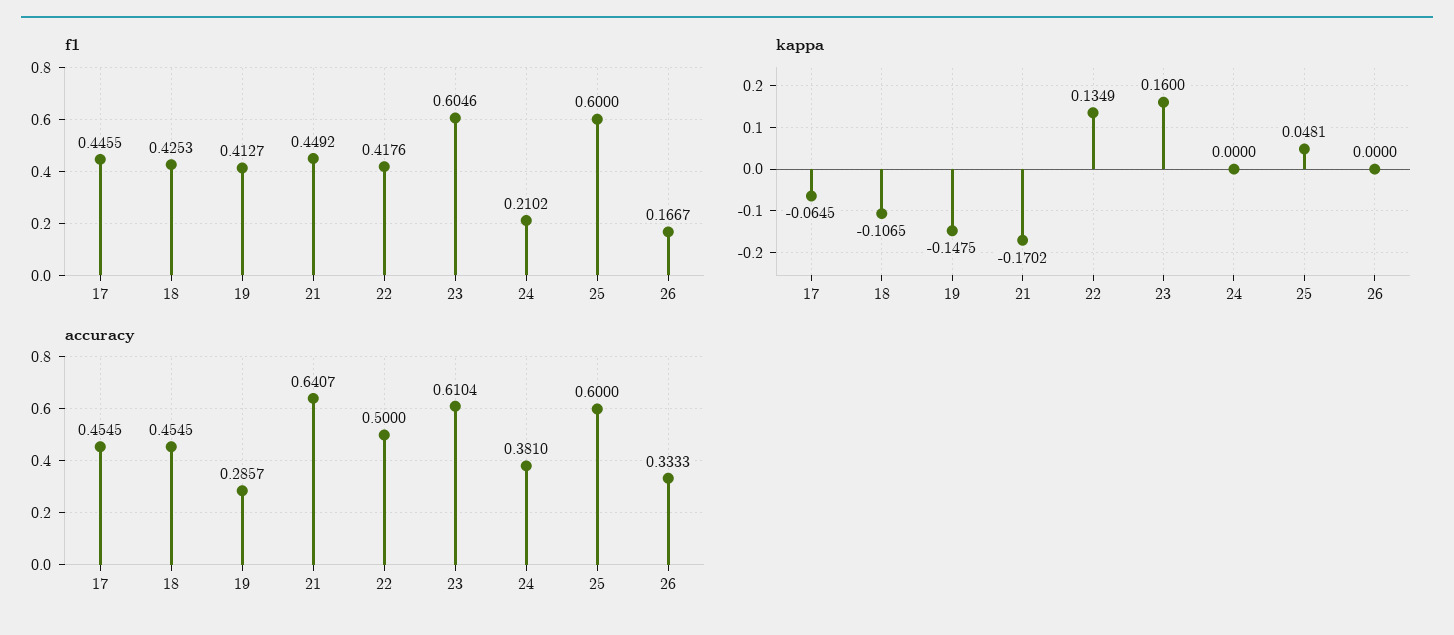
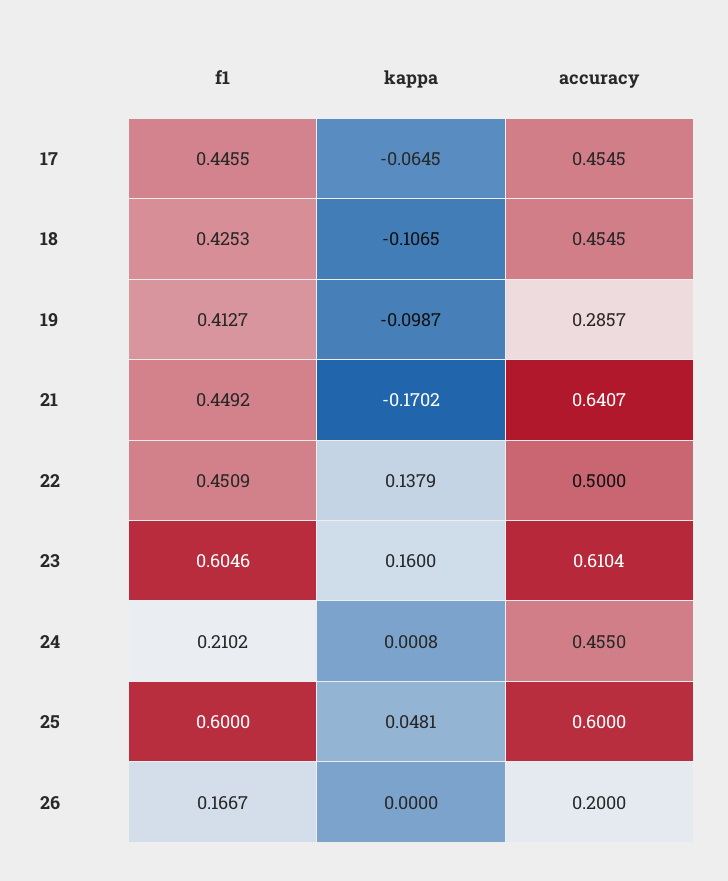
f1, 22: 0.4176 -> 0.4509
kappa, 19: -0.1475 -> -0.0987
kappa, 22: 0.1349 -> 0.1379
kappa, 24: 0 -> 0.0008
accuracy, 24: 0.381 -> 0.455
accuracy, 26: 0.3333 -> 0.2

